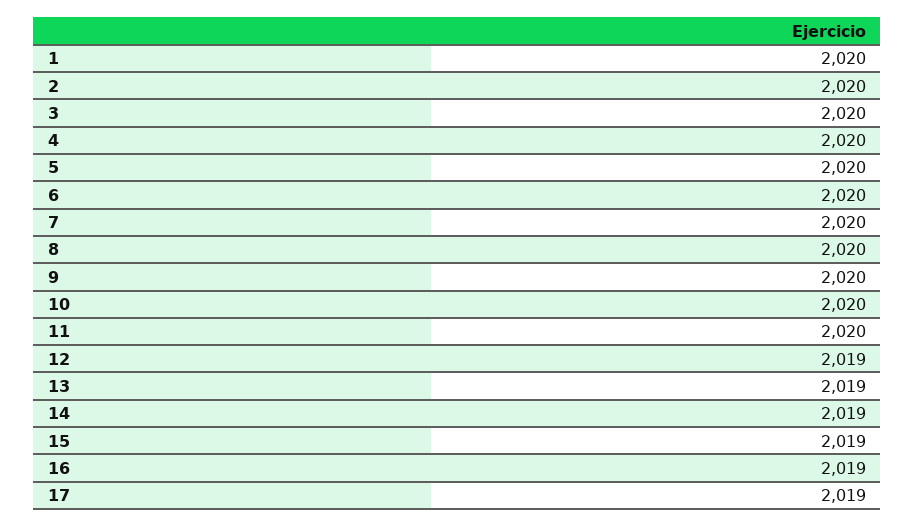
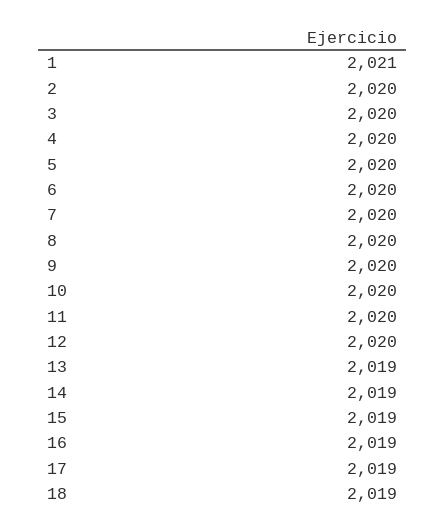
1: 2020 -> 2021
12: 2019 -> 2020
18: none -> 2019

